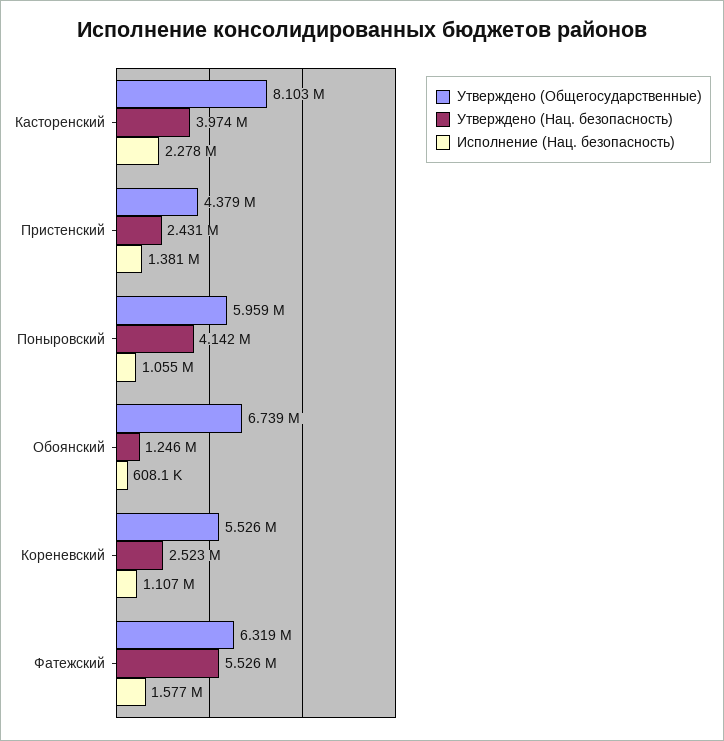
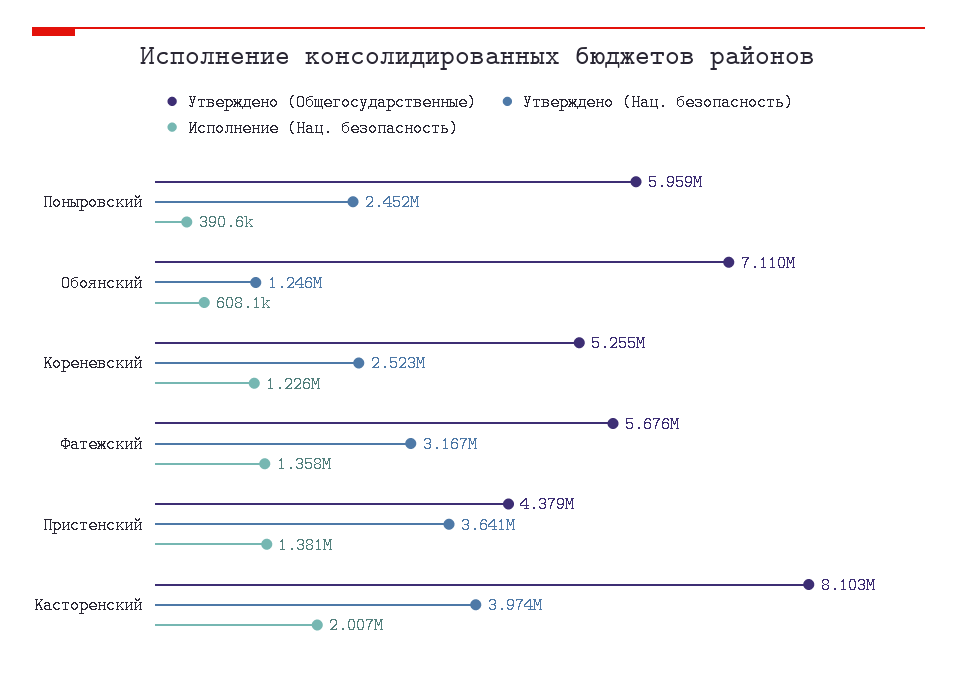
Исполнение (Нац. безопасность), Касторенский: 2278000 -> 2007000
Утверждено (Нац. безопасность), Пристенский: 2431000 -> 3641000
Утверждено (Нац. безопасность), Поныровский: 4142000 -> 2452000
Исполнение (Нац. безопасность), Поныровский: 1055000 -> 390600
Утверждено (Общегосударственные), Обоянский: 6739000 -> 7110000
Утверждено (Общегосударственные), Кореневский: 5526000 -> 5255000
Исполнение (Нац. безопасность), Кореневский: 1107000 -> 1226000
Утверждено (Общегосударственные), Фатежский: 6319000 -> 5676000
Утверждено (Нац. безопасность), Фатежский: 5526000 -> 3167000
Исполнение (Нац. безопасность), Фатежский: 1577000 -> 1358000

